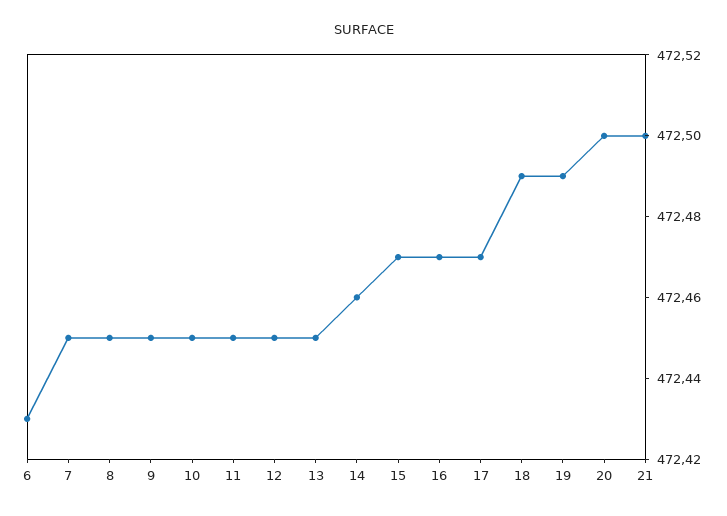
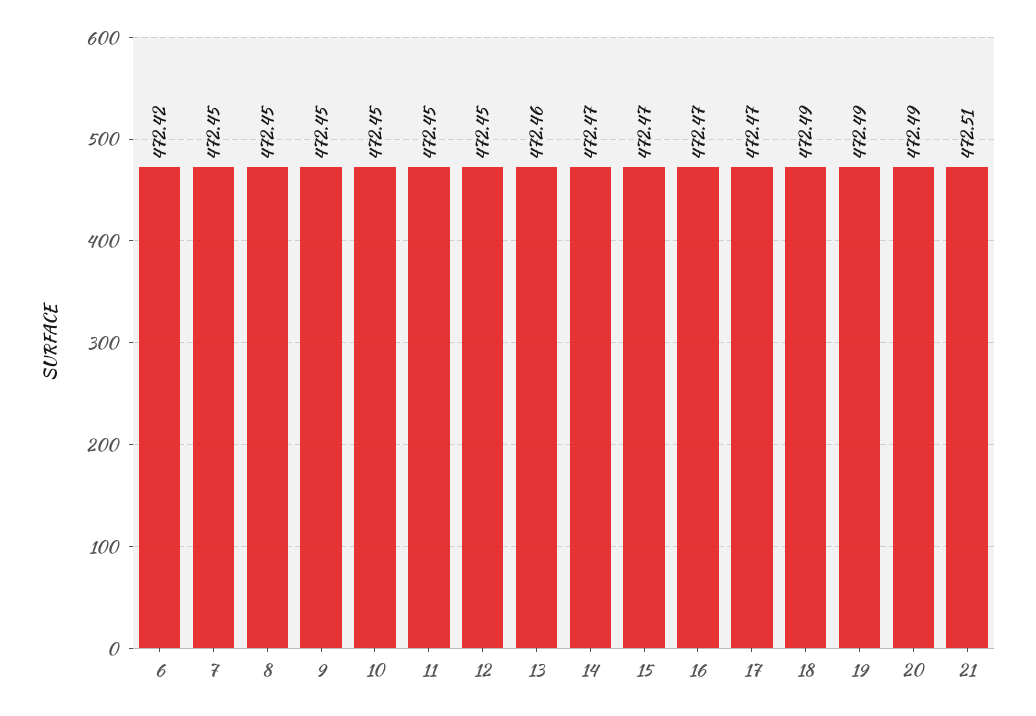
6: 472.43 -> 472.42
13: 472.45 -> 472.46
14: 472.46 -> 472.47
20: 472.5 -> 472.49
21: 472.5 -> 472.51

